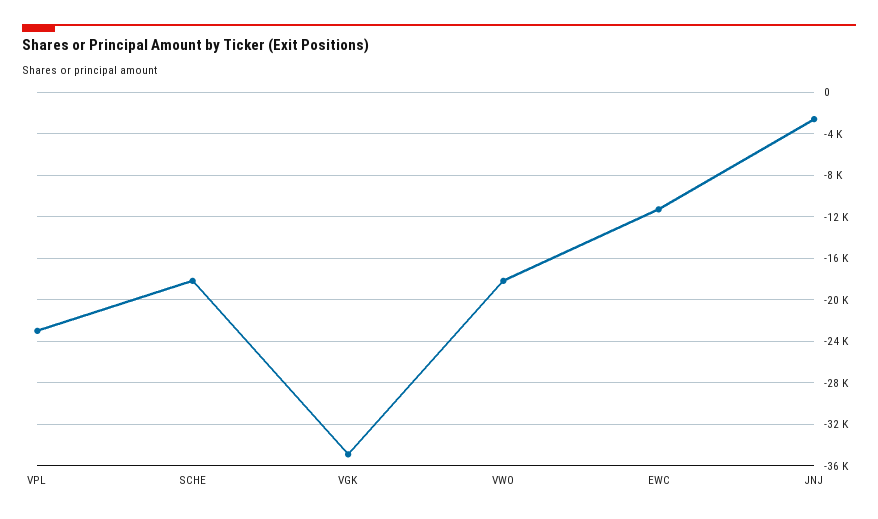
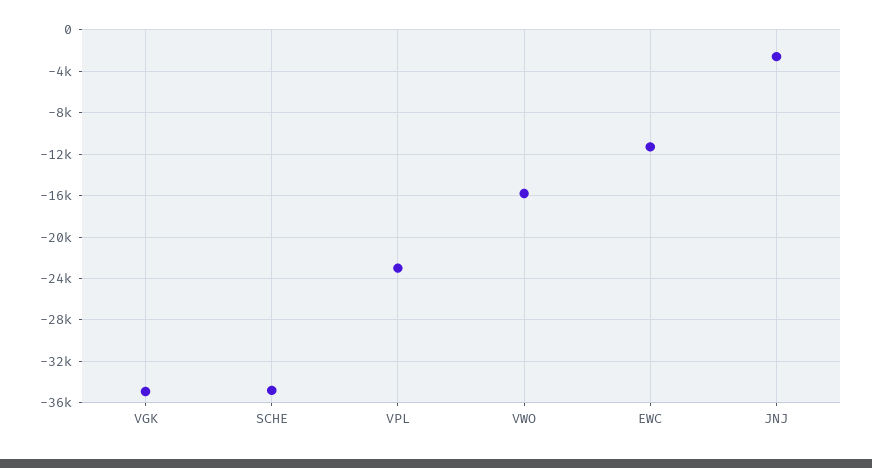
SCHE: -18000 -> -35000
VWO: -18000 -> -16000

